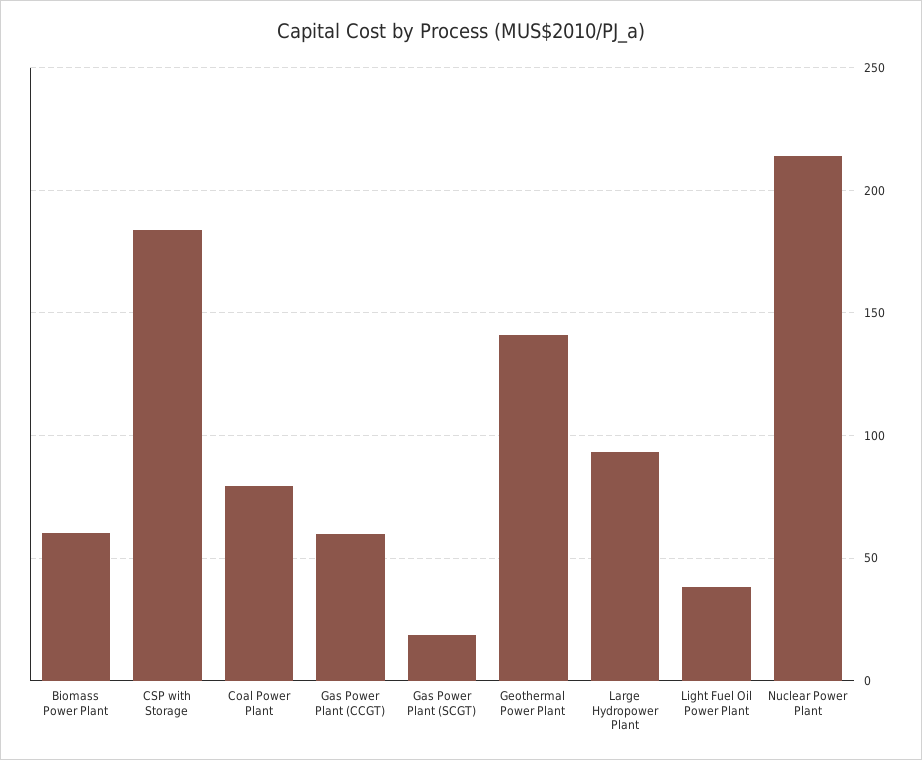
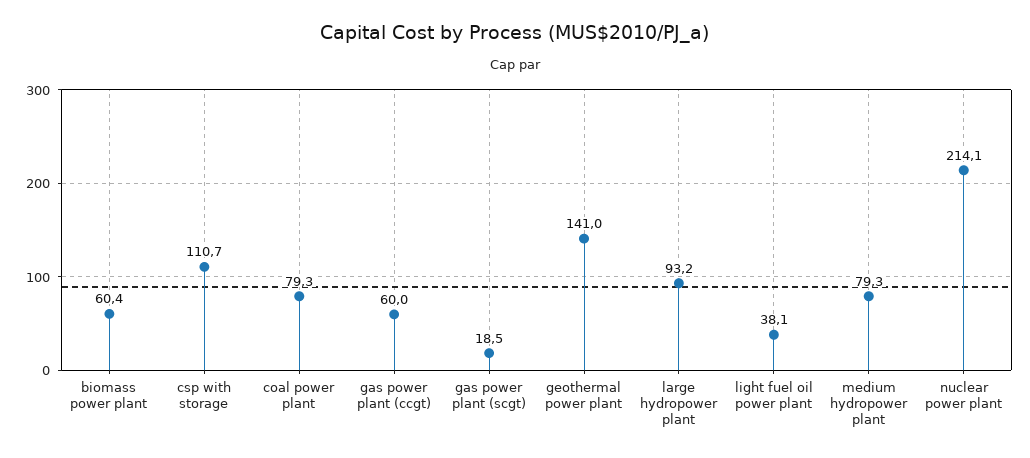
CSP with Storage: 185 -> 110.7
medium hydropower plant: none -> 79.3

